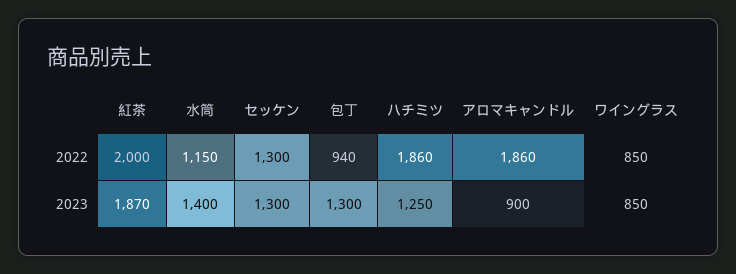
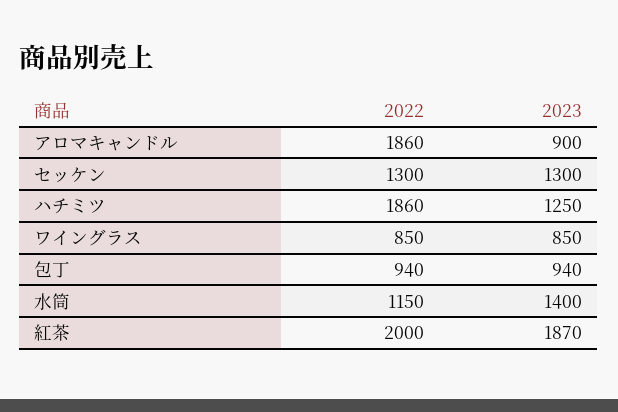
包丁, 2023: 1300 -> 940

